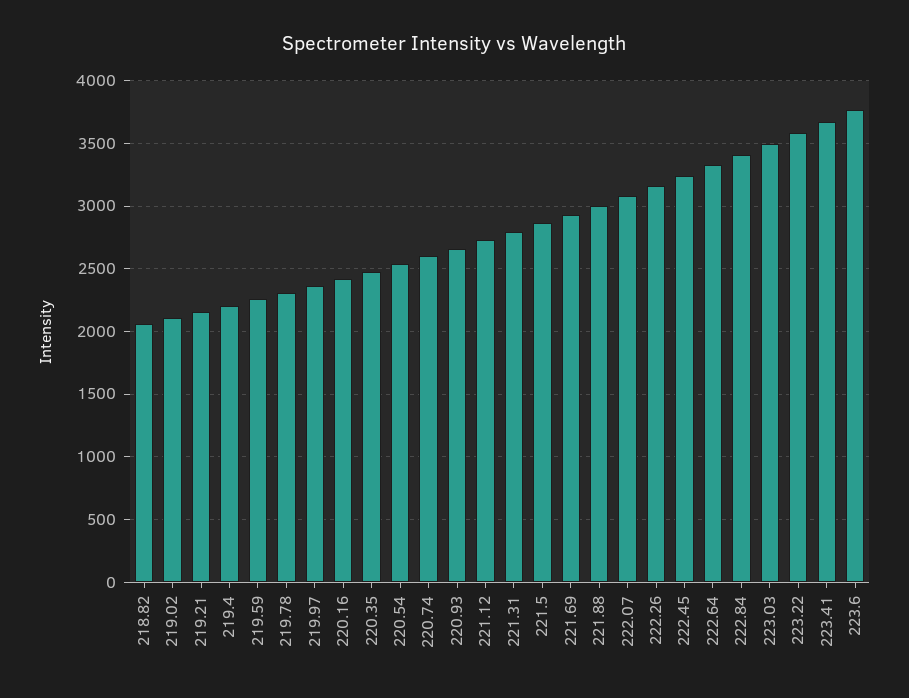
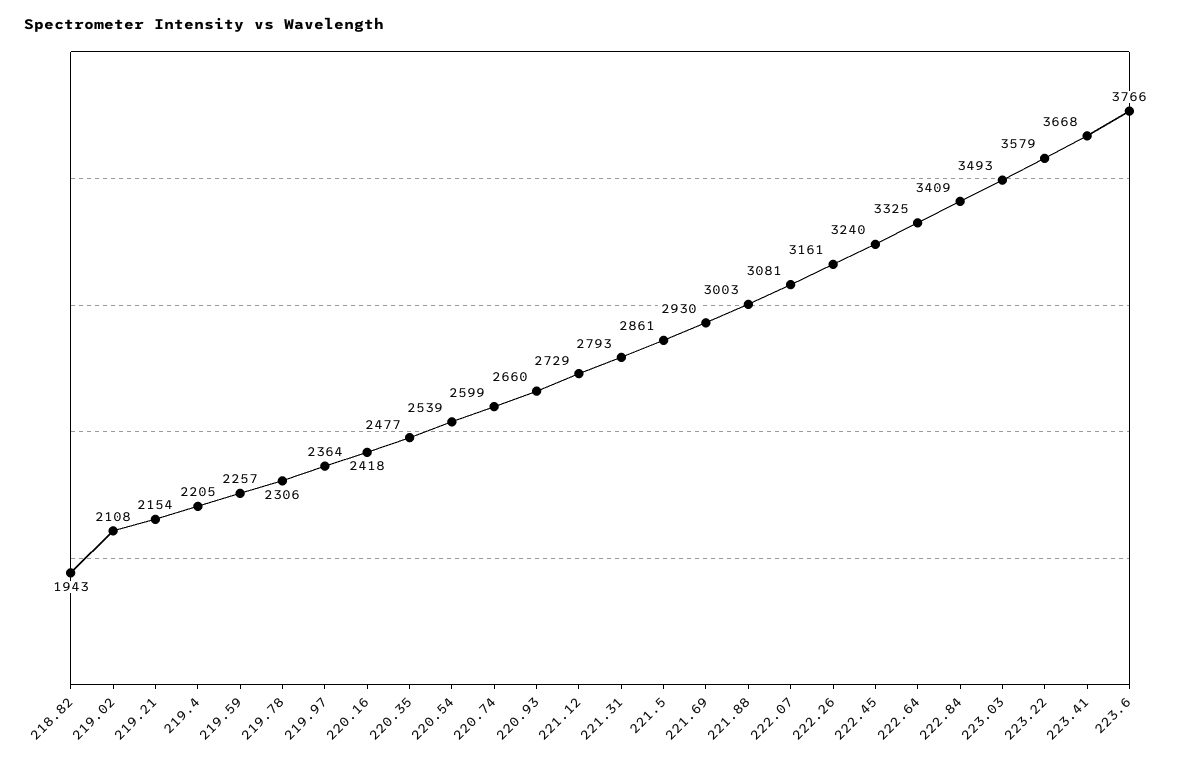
218.82: 2050 -> 1943

